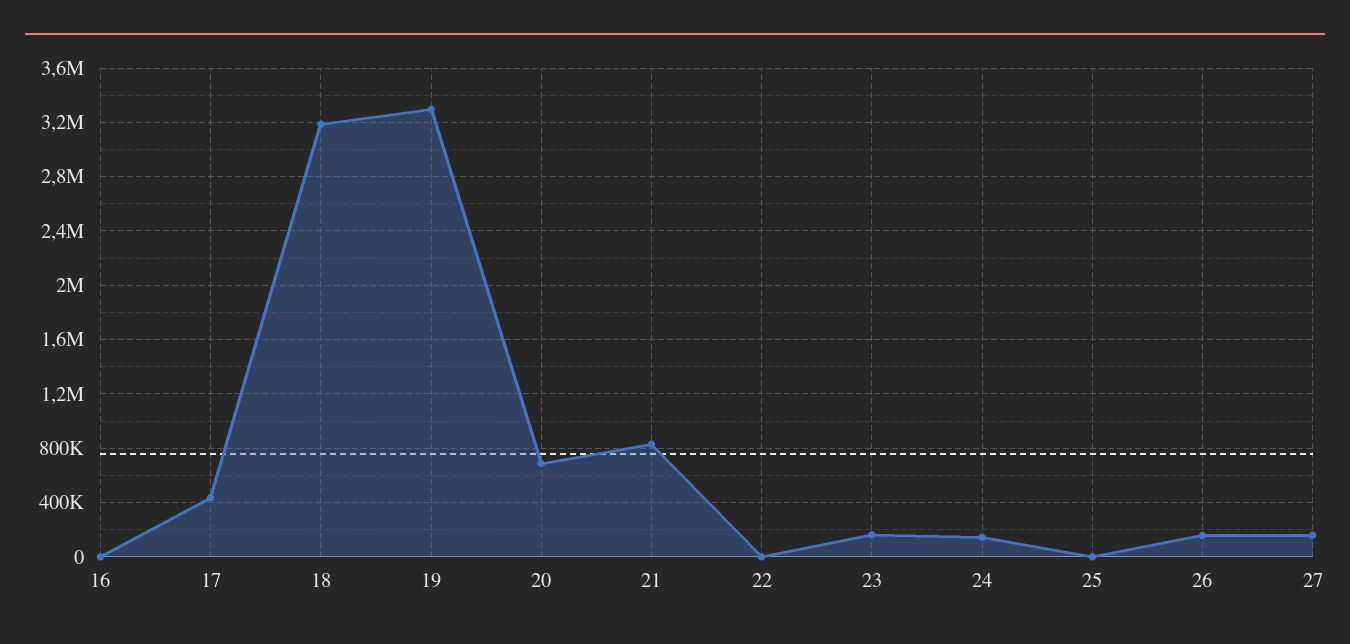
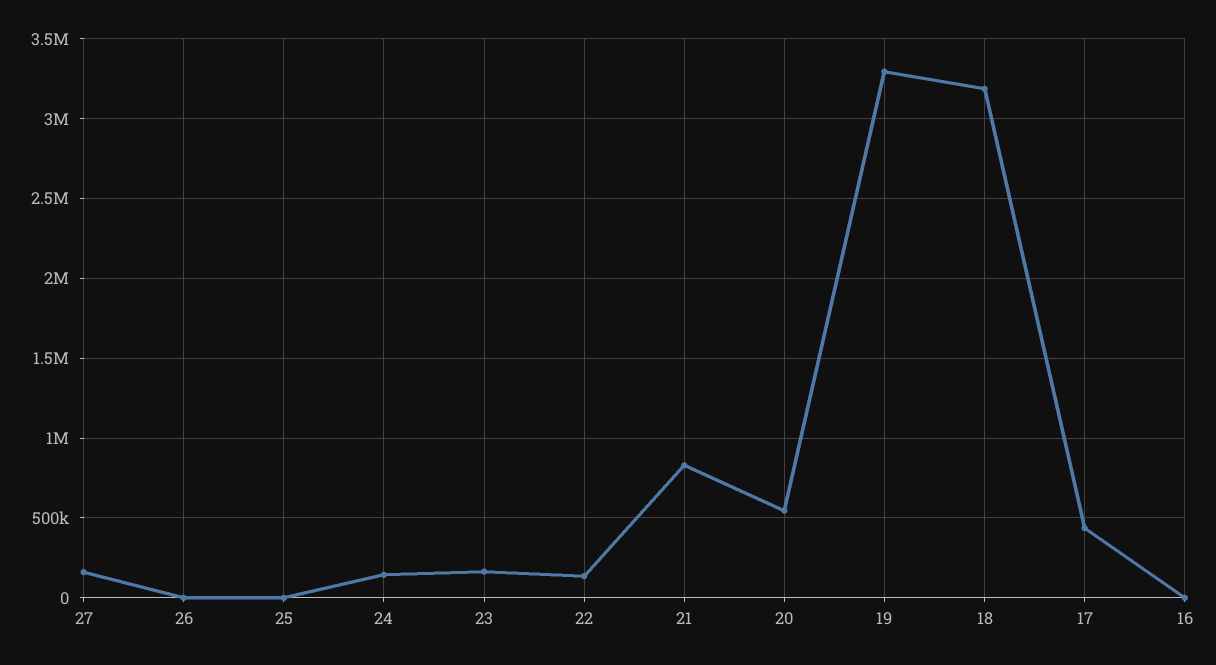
20: 700000 -> 550000
22: 0 -> 150000
26: 150000 -> 0

